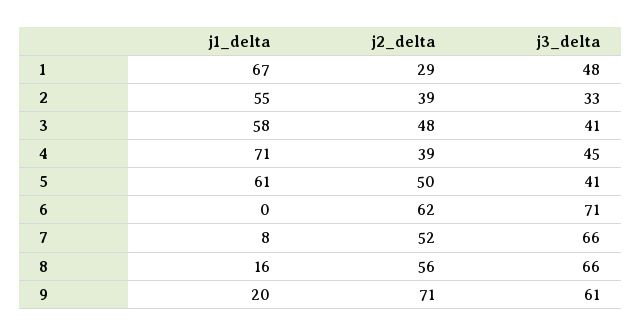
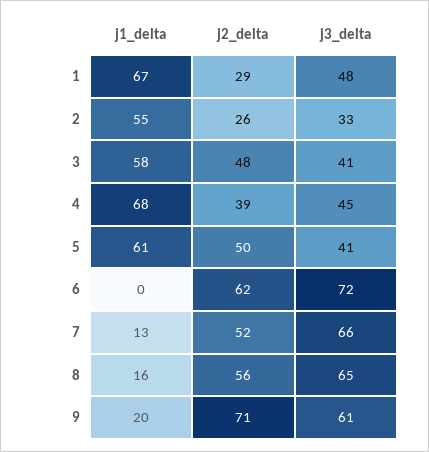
j2_delta, 2: 39 -> 26
j1_delta, 4: 71 -> 68
j3_delta, 6: 71 -> 72
j1_delta, 7: 8 -> 13
j3_delta, 8: 66 -> 65

